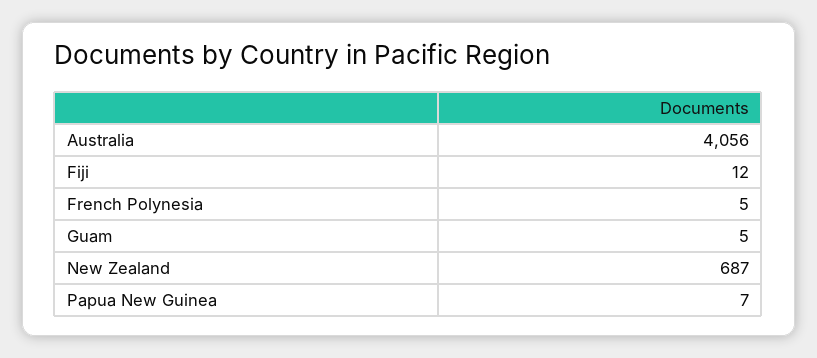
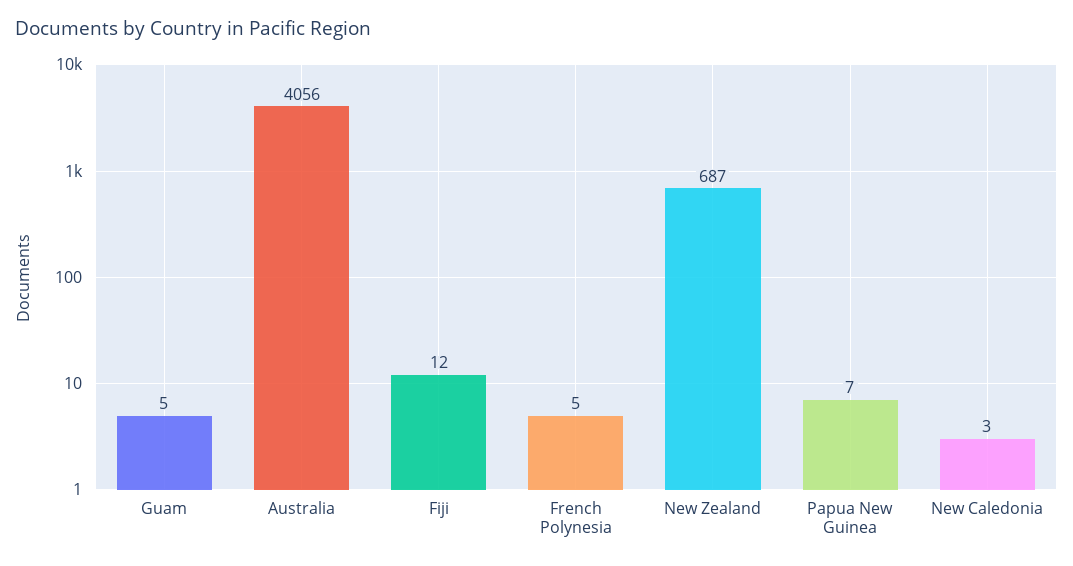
New Caledonia: none -> 3

